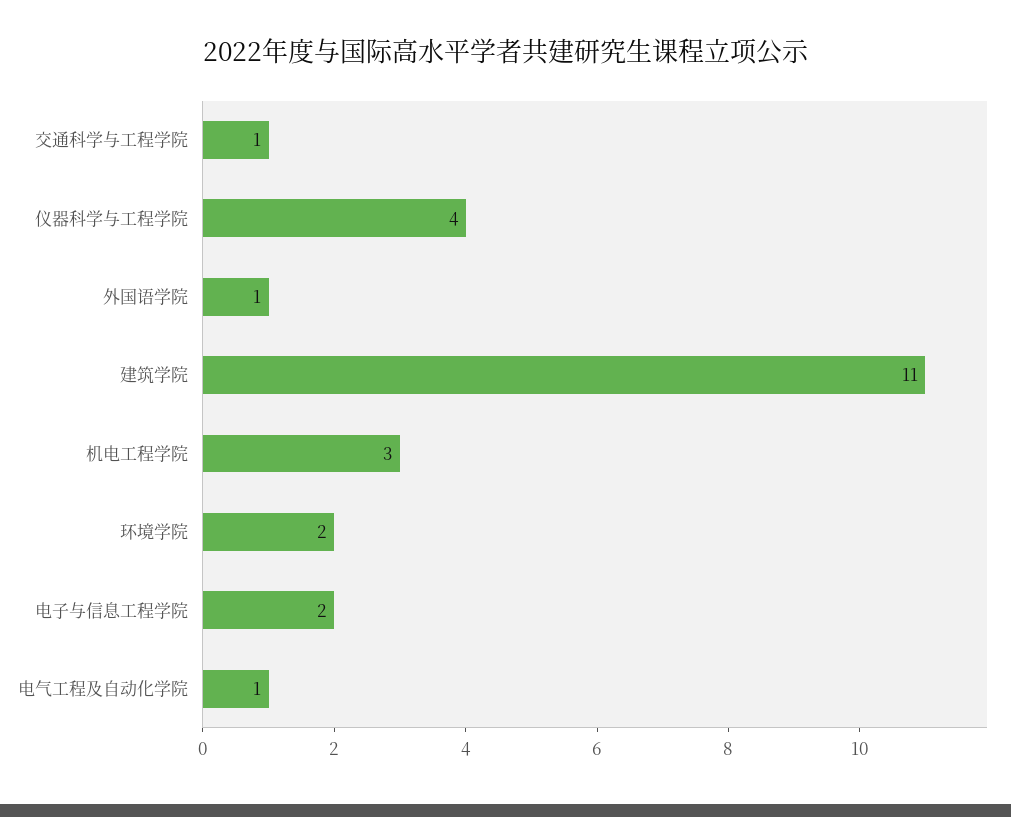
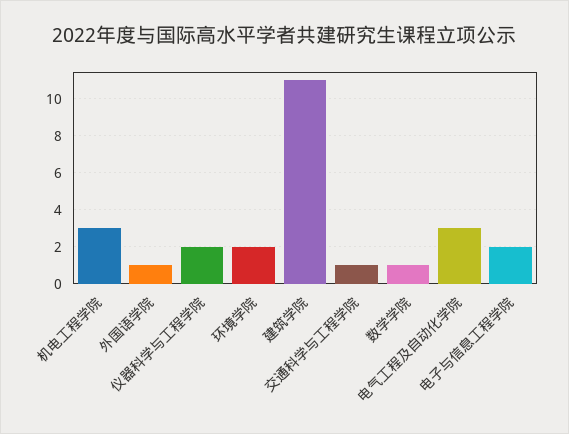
仪器科学与工程学院: 4 -> 2
电气工程及自动化学院: 1 -> 3
数学学院: none -> 1

